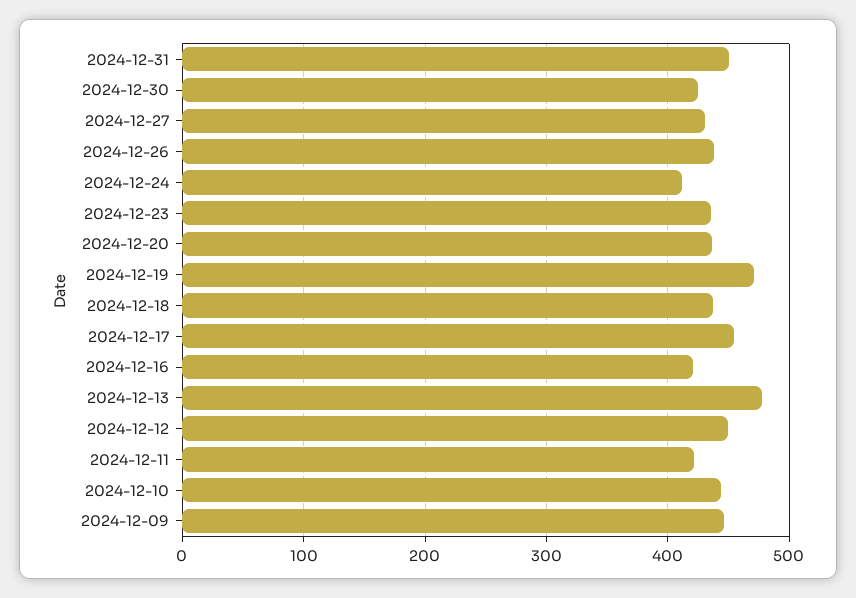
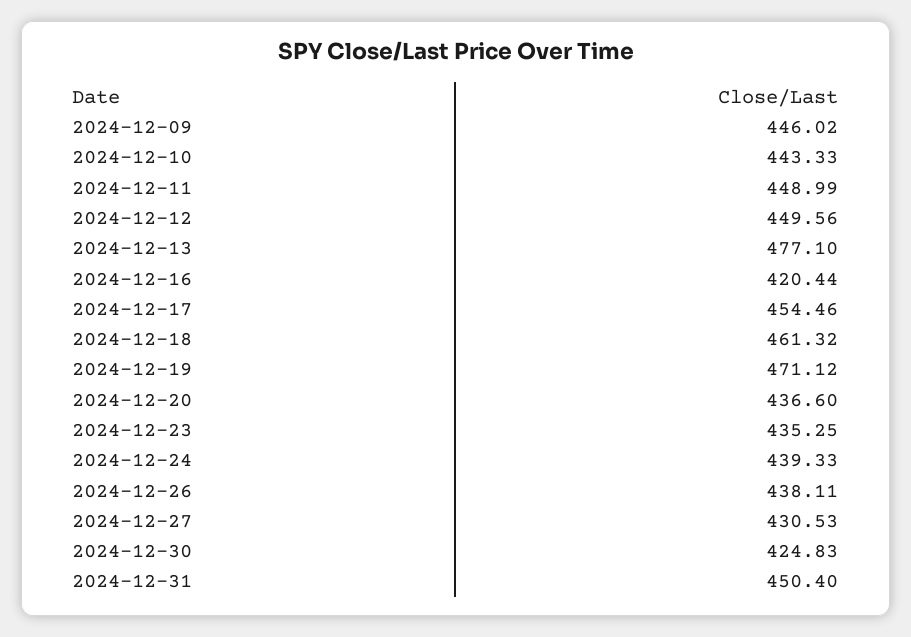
2024-12-24: 410 -> 439.33
2024-12-18: 440 -> 461.32
2024-12-11: 420 -> 448.99

